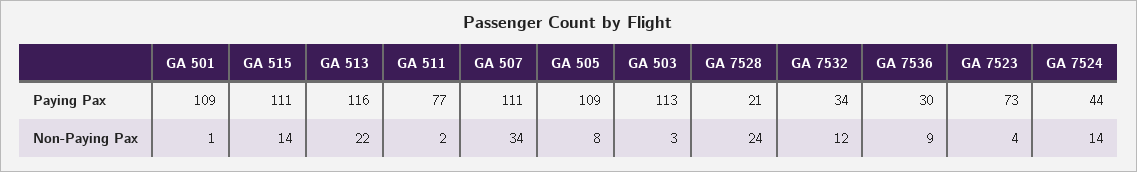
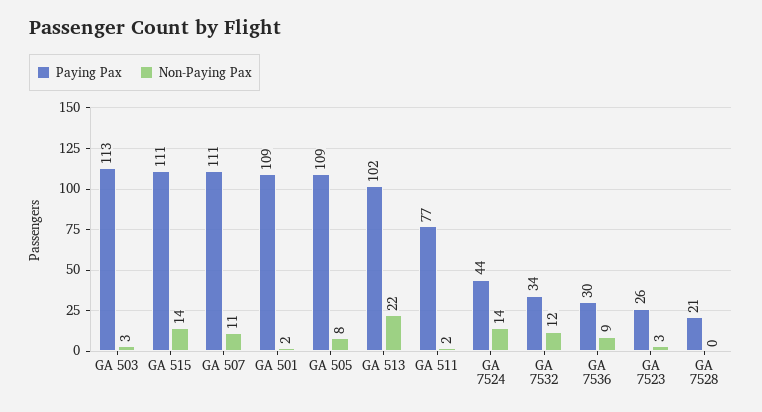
Paying Pax, GA 513: 116 -> 102
Paying Pax, GA 7523: 73 -> 26
Non-Paying Pax, GA 501: 1 -> 2
Non-Paying Pax, GA 507: 34 -> 11
Non-Paying Pax, GA 7528: 24 -> 0
Non-Paying Pax, GA 7523: 4 -> 3

